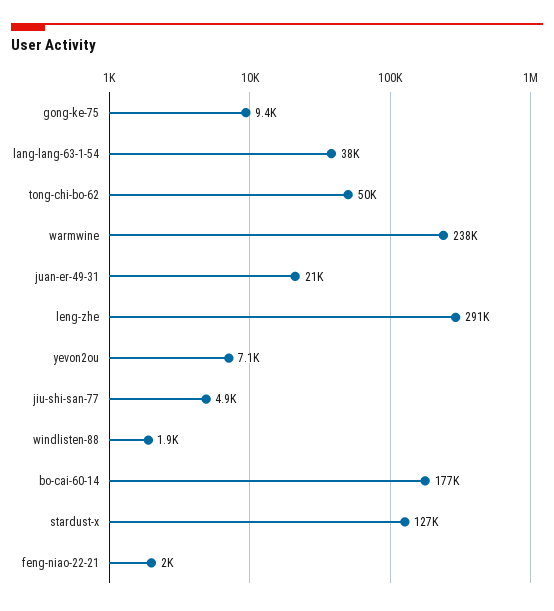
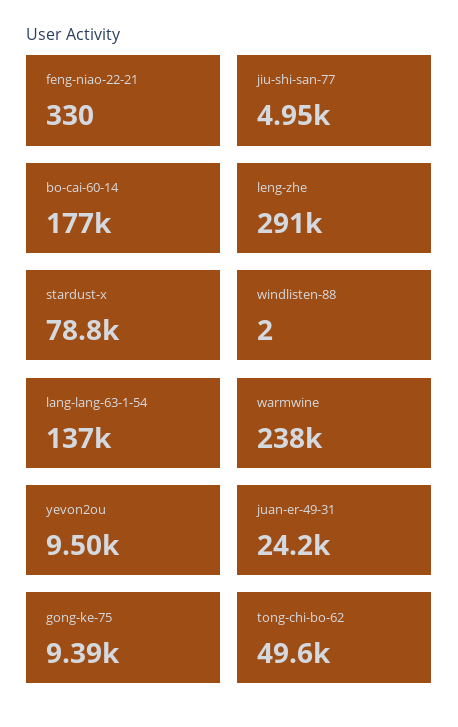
lang-lang-63-1-54: 38000 -> 137000
juan-er-49-31: 21000 -> 24200
yevon2ou: 7100 -> 9500
windlisten-88: 1900 -> 2
stardust-x: 127000 -> 78800
feng-niao-22-21: 2000 -> 330

